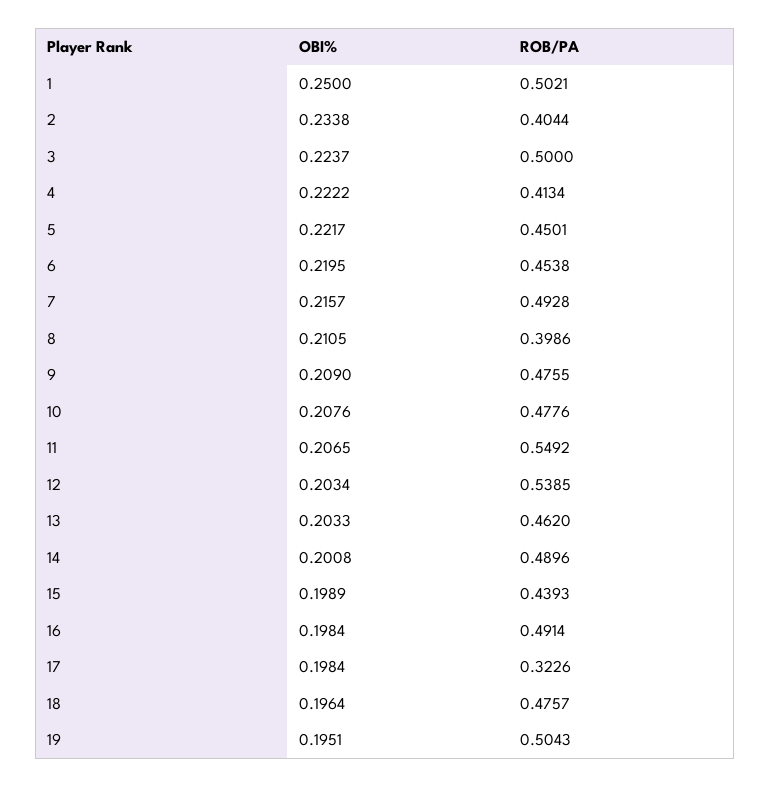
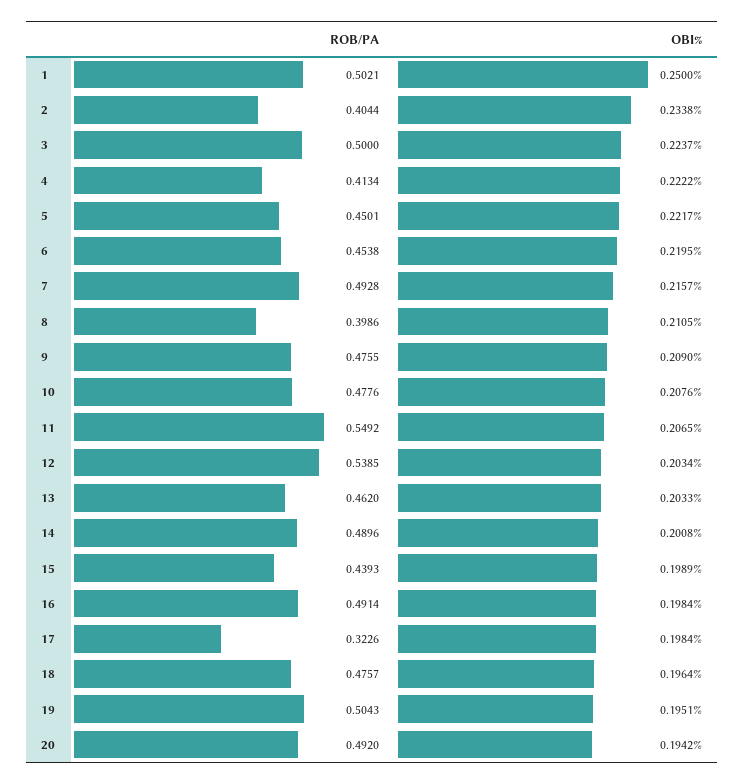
ROB/PA, 20: none -> 0.492
OBI%, 20: none -> 0.1942

